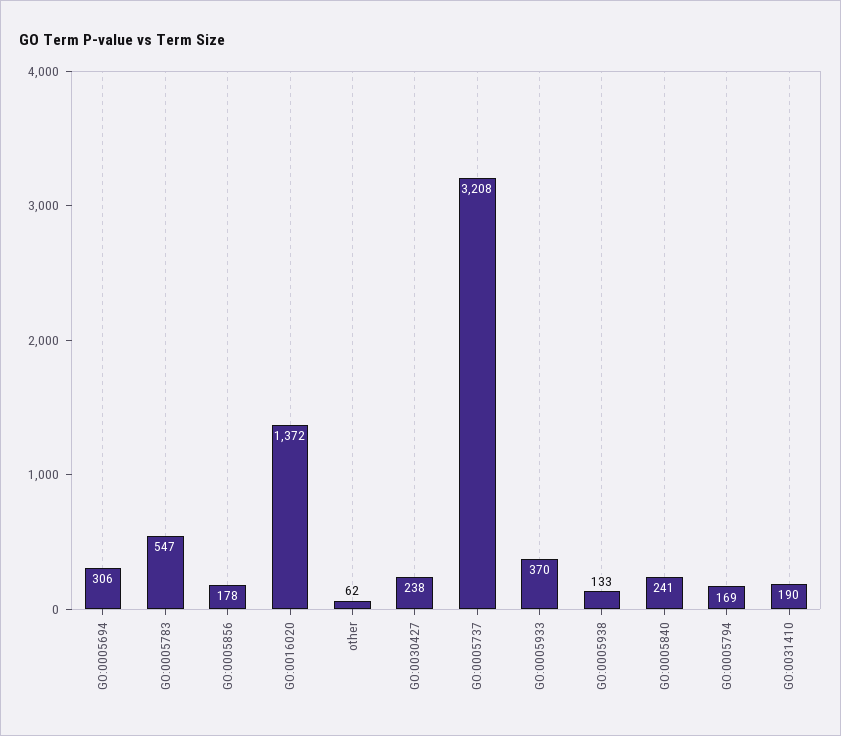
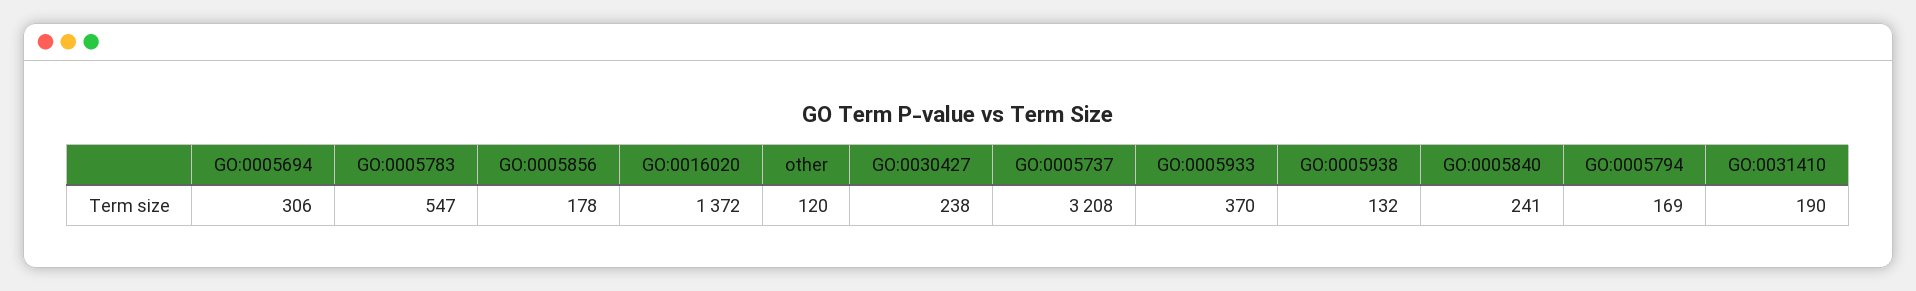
other: 62 -> 120
GO:0005938: 133 -> 132

